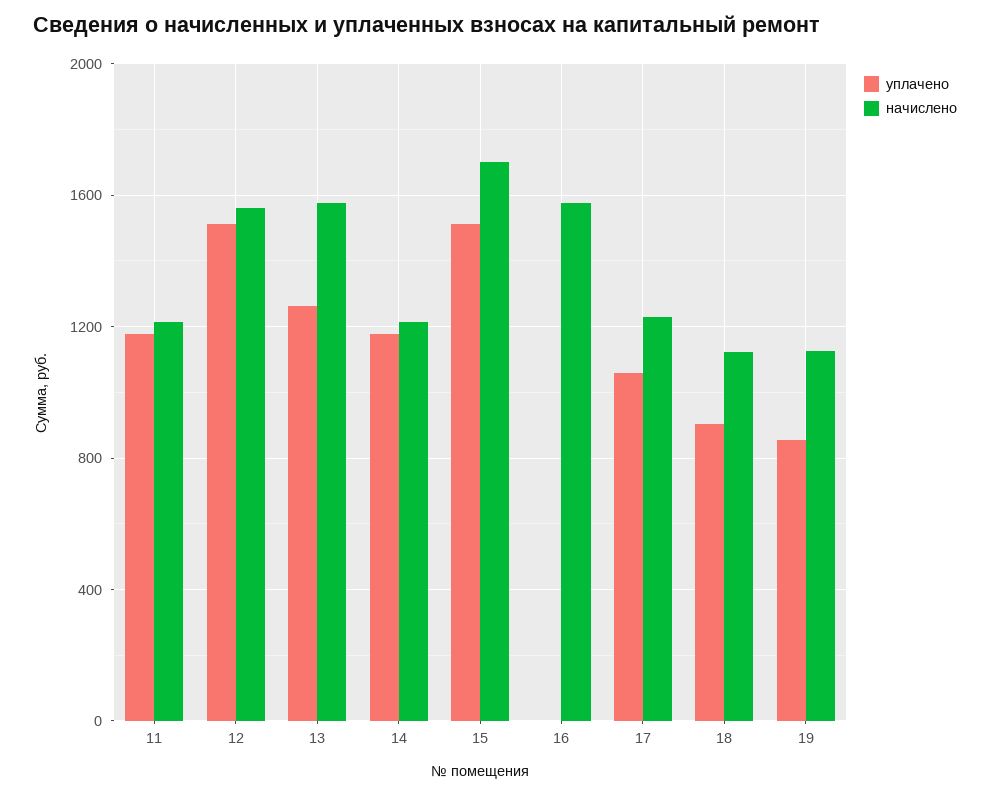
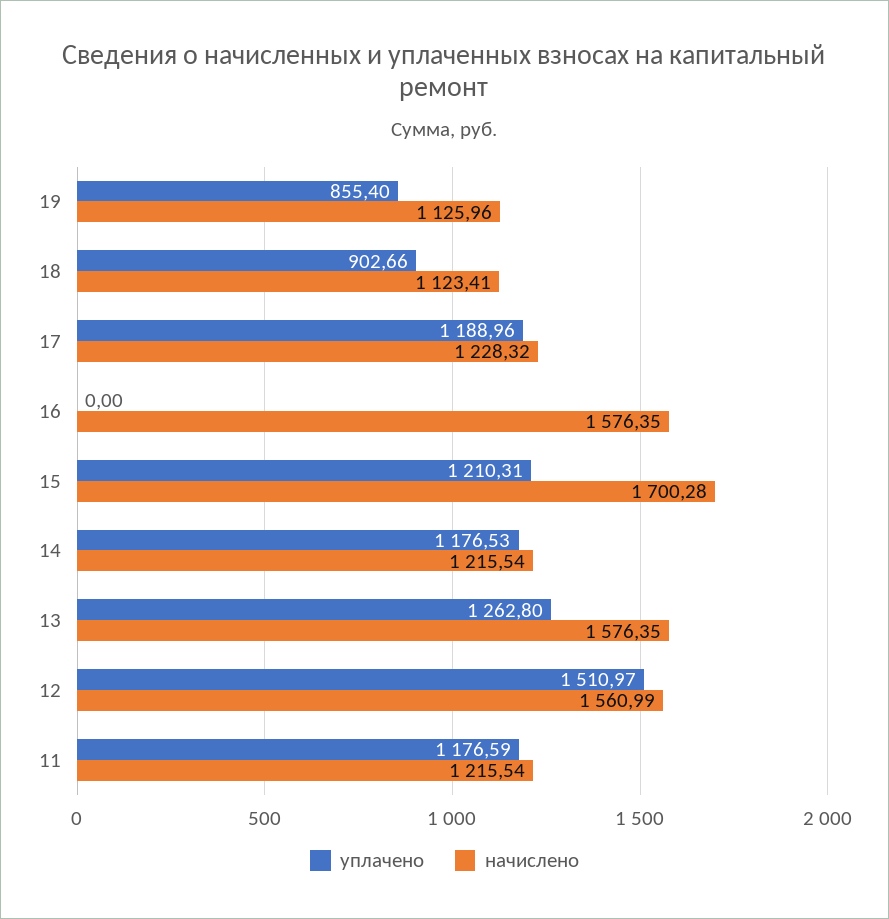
уплачено, 15: 1500 -> 1210.31
уплачено, 17: 1050 -> 1188.96

